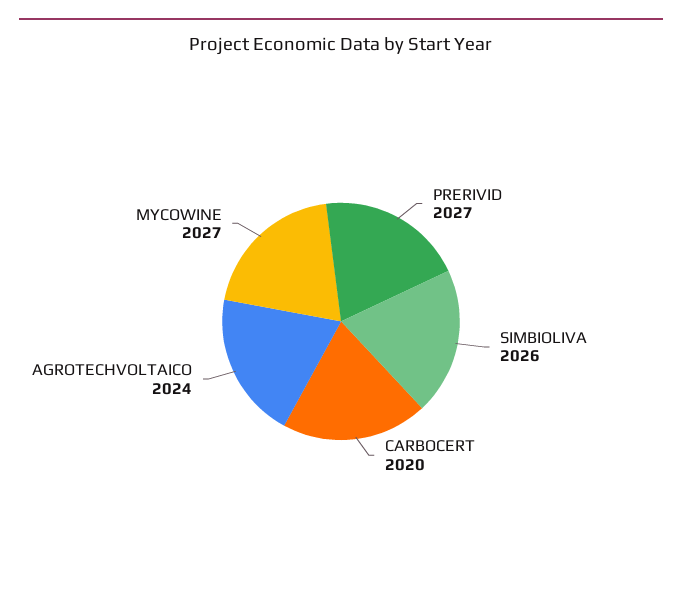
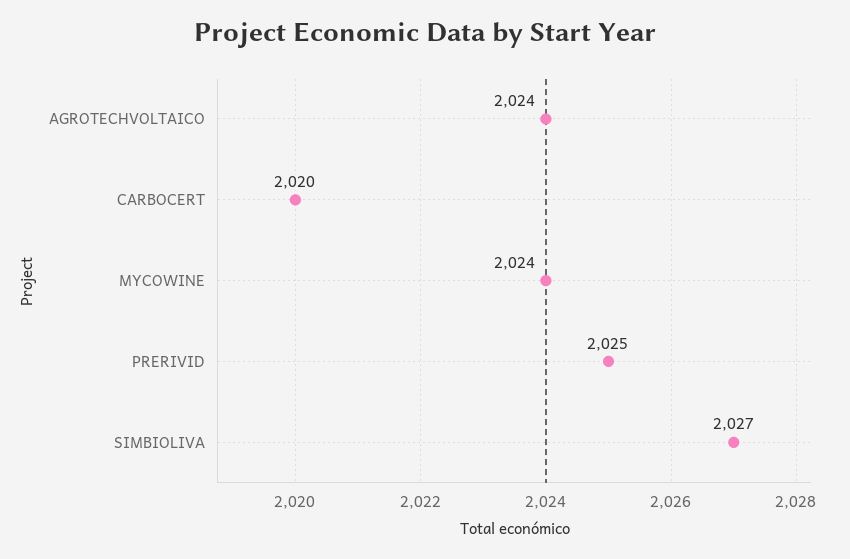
PRERIVID: 2027 -> 2025
SIMBIOLIVA: 2026 -> 2027
MYCOWINE: 2027 -> 2024

